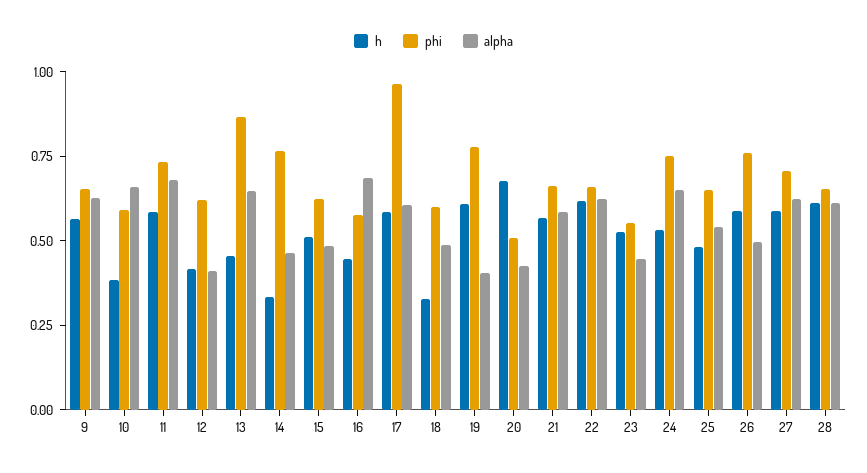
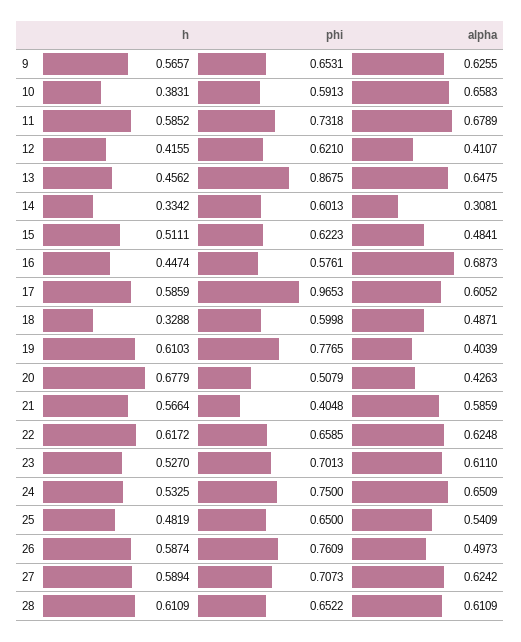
phi, 14: 0.75 -> 0.6013
alpha, 14: 0.45 -> 0.3081
phi, 21: 0.65 -> 0.4048
phi, 23: 0.55 -> 0.7013
alpha, 23: 0.45 -> 0.611

